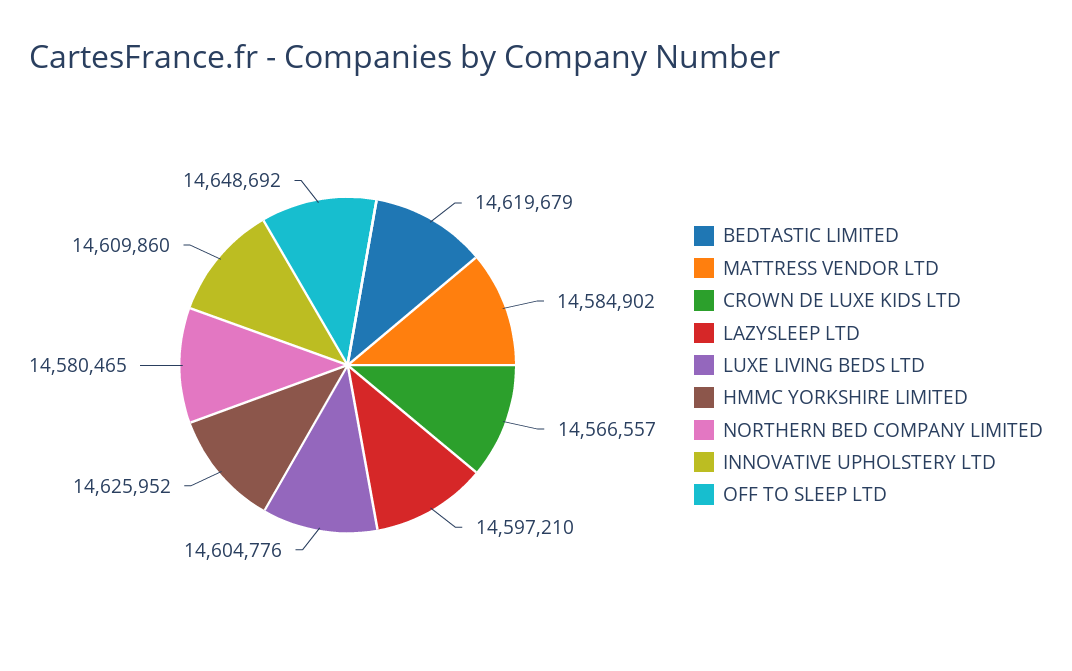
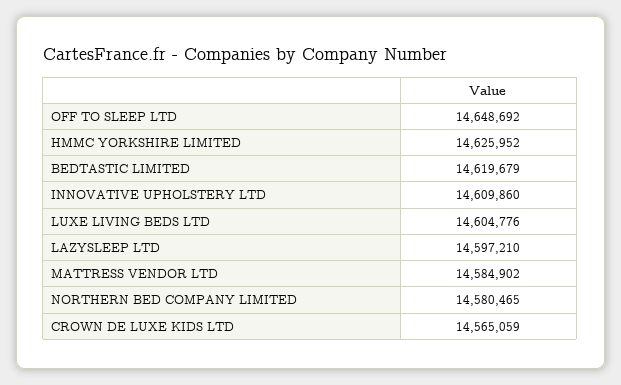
CROWN DE LUXE KIDS LTD: 14566557 -> 14565059

